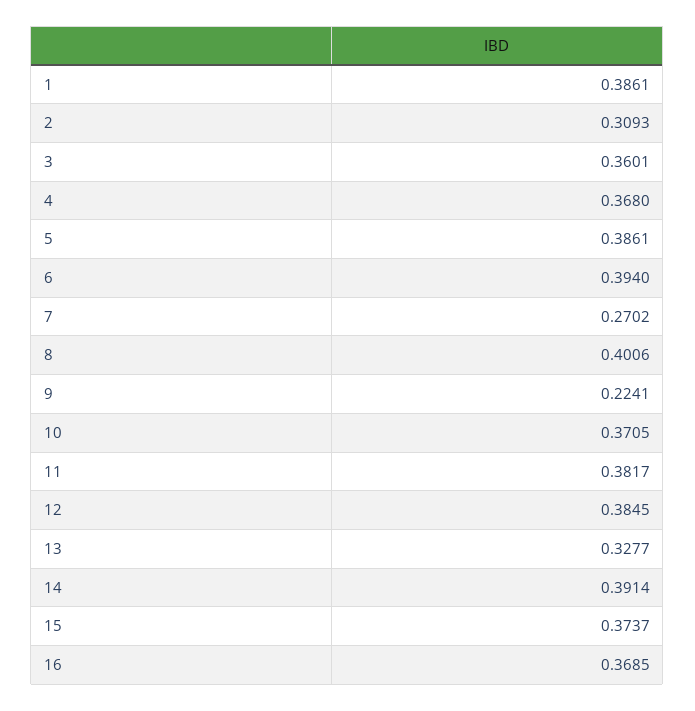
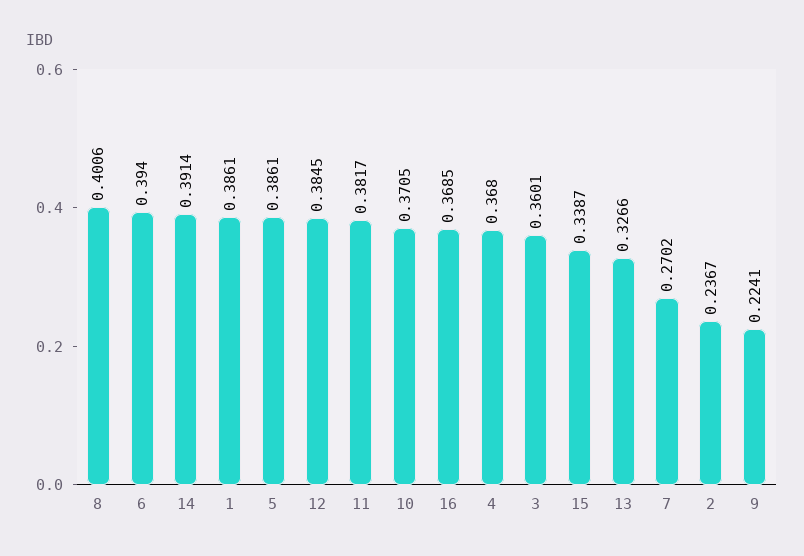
2: 0.3093 -> 0.2367
13: 0.3277 -> 0.3266
15: 0.3737 -> 0.3387

